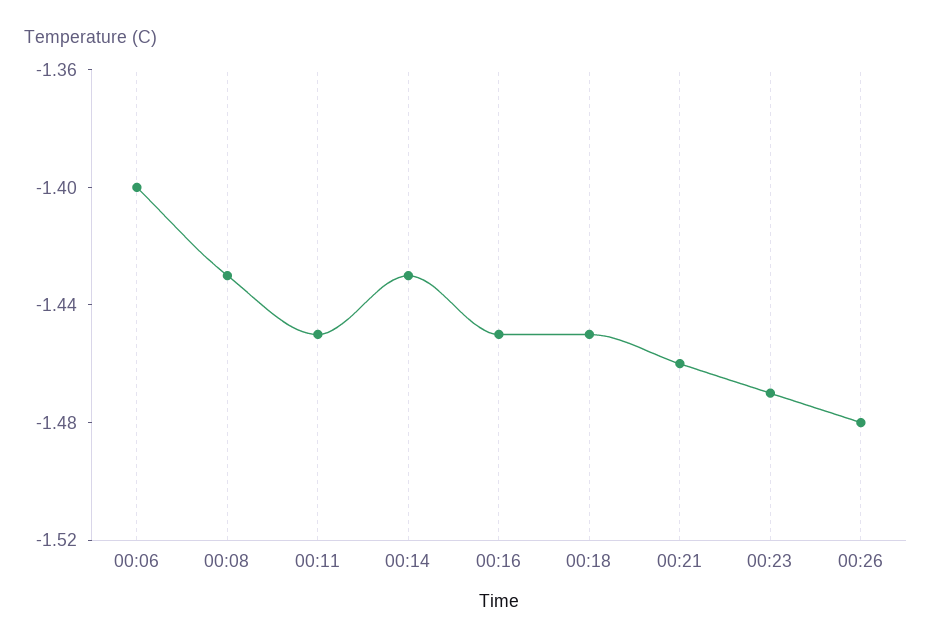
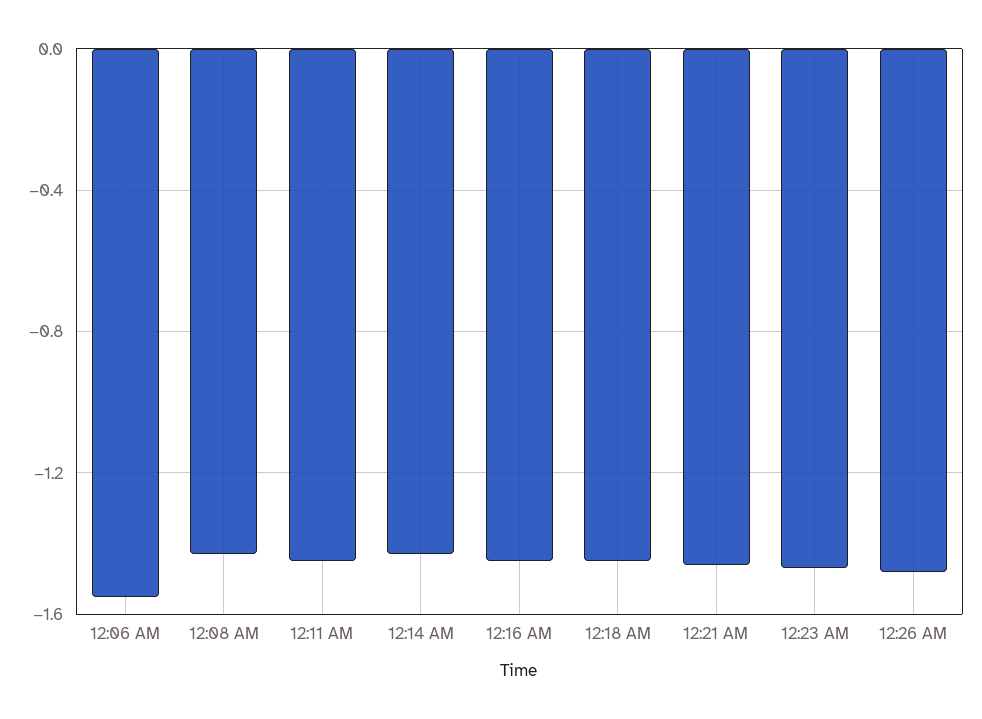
00:06: -1.4 -> -1.55

